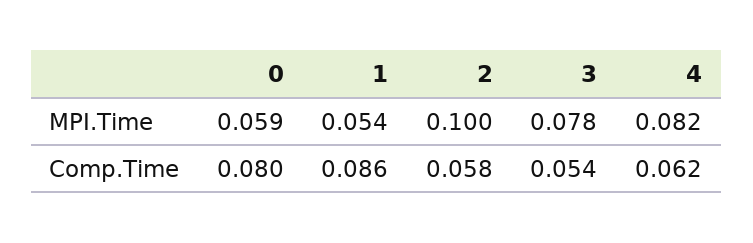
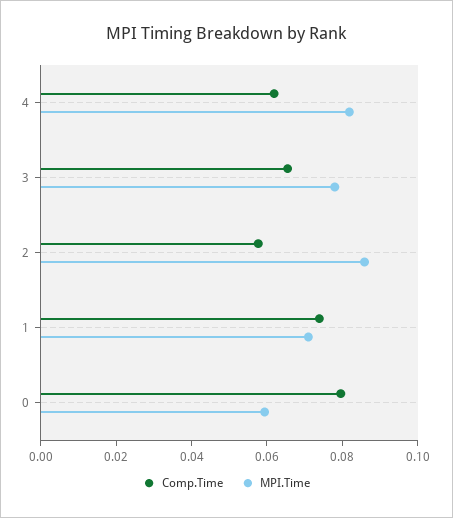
MPI.Time, 1: 0.054 -> 0.07
MPI.Time, 2: 0.1 -> 0.085
Comp.Time, 1: 0.086 -> 0.075
Comp.Time, 3: 0.054 -> 0.065

